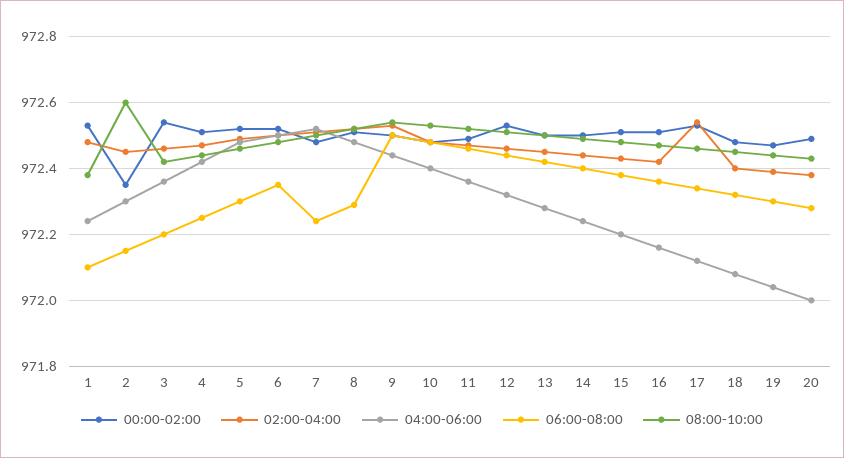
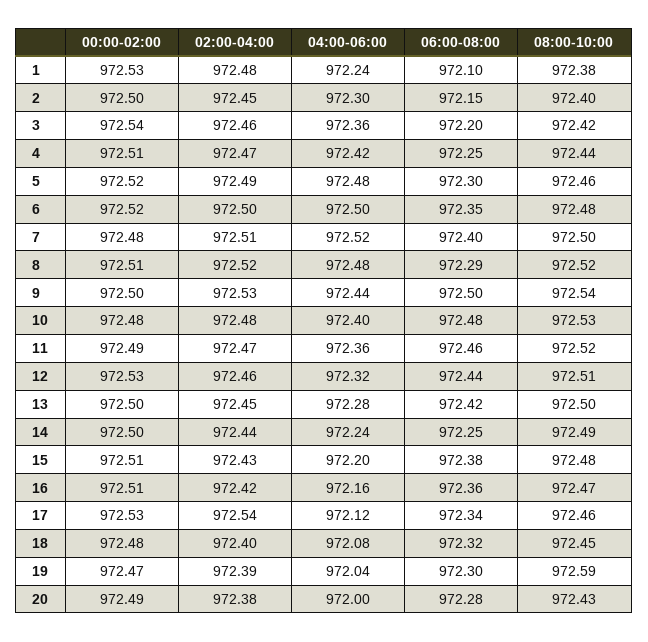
00:00-02:00, 2: 972.35 -> 972.5
08:00-10:00, 2: 972.6 -> 972.4
06:00-08:00, 7: 972.25 -> 972.4
06:00-08:00, 14: 972.4 -> 972.25
08:00-10:00, 19: 972.45 -> 972.59

